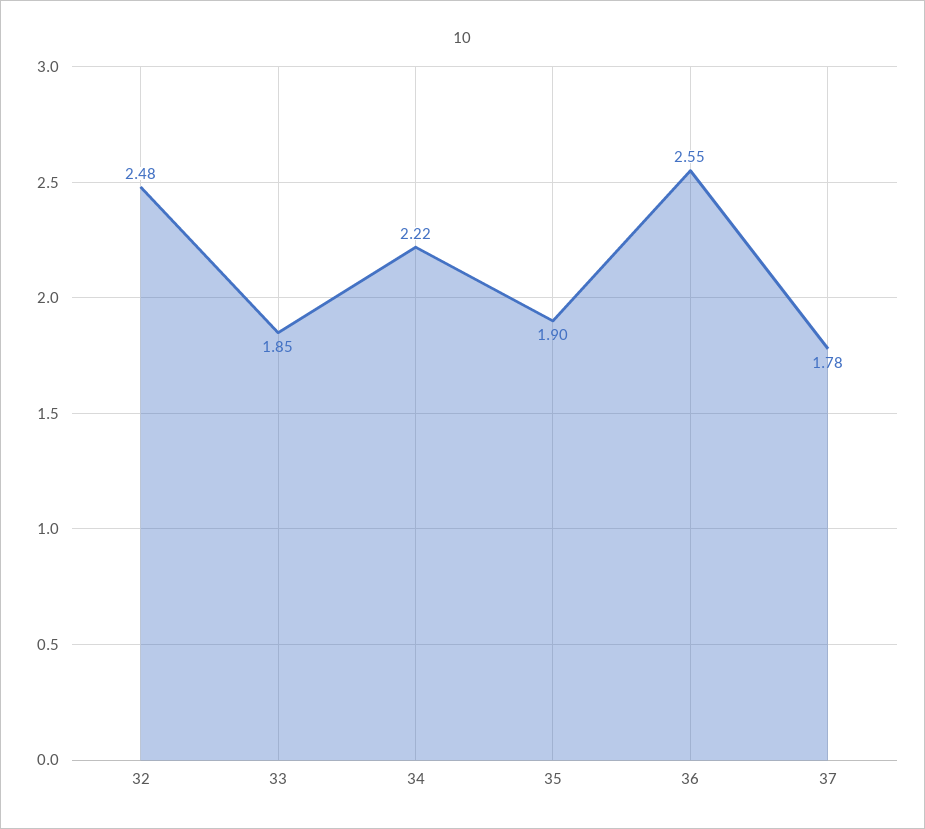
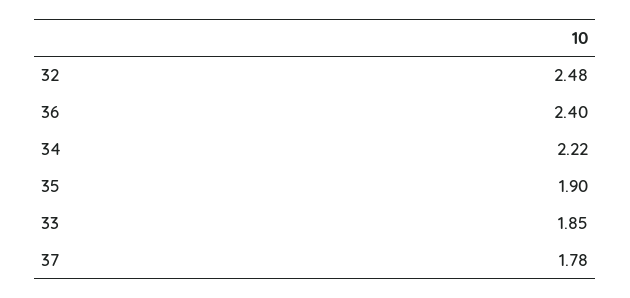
36: 2.55 -> 2.4

